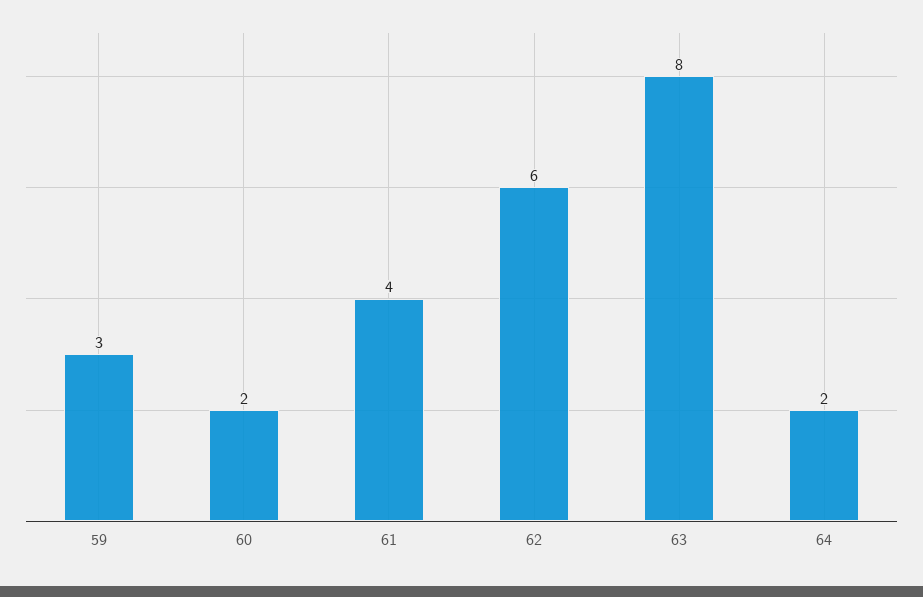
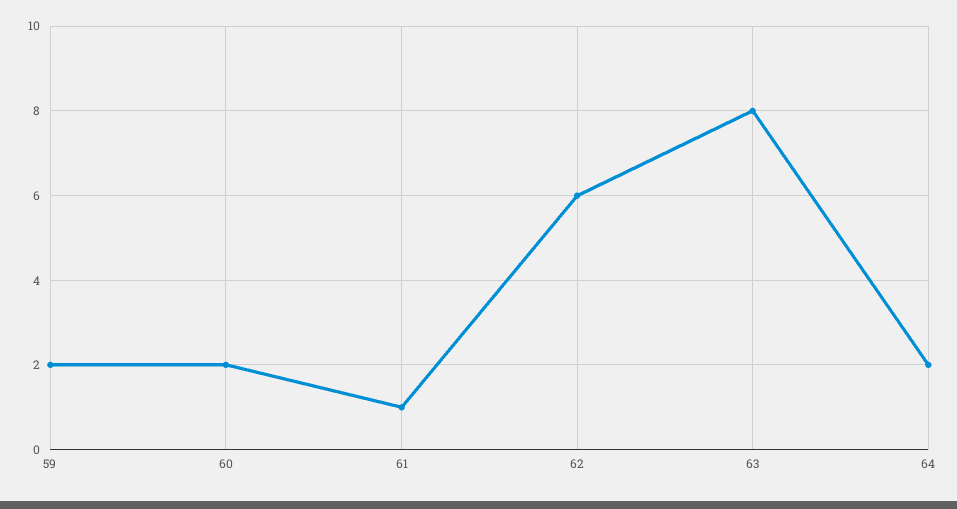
59: 3 -> 2
61: 4 -> 1

